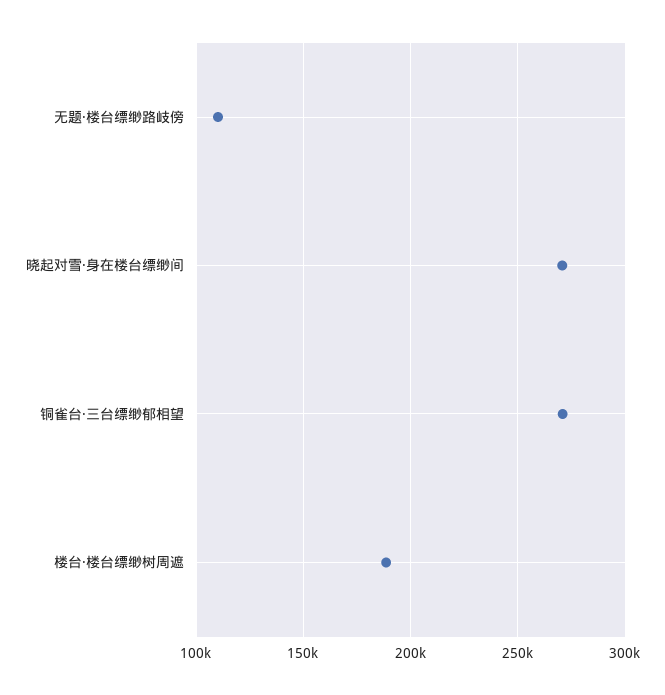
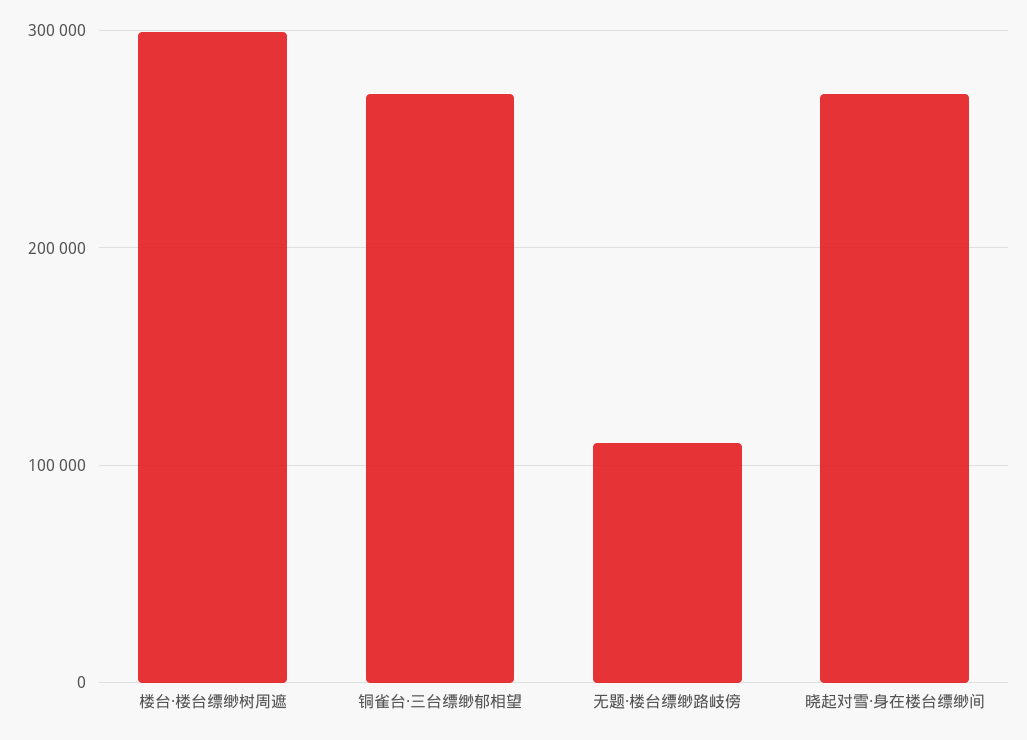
楼台·楼台缥缈树周遮: 190000 -> 300000

